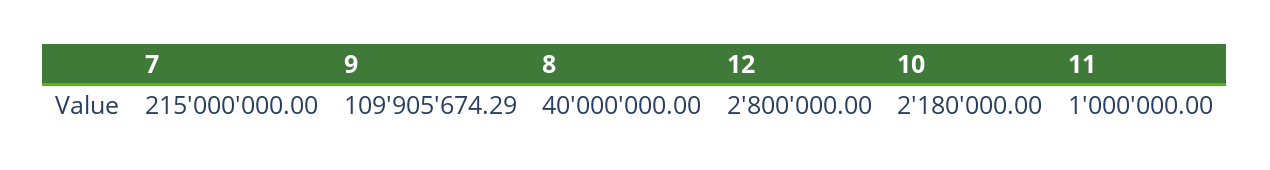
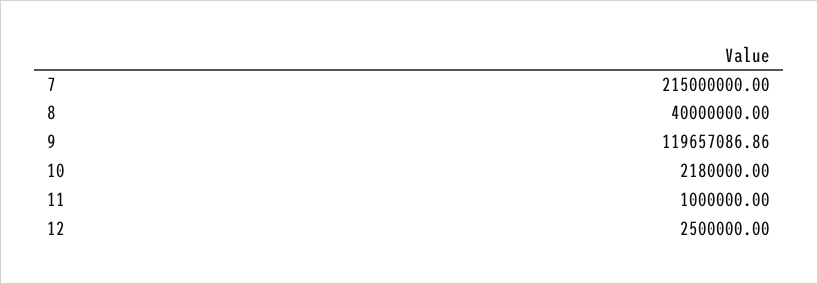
9: 109905674.29 -> 119657086.86
12: 2800000 -> 2500000

